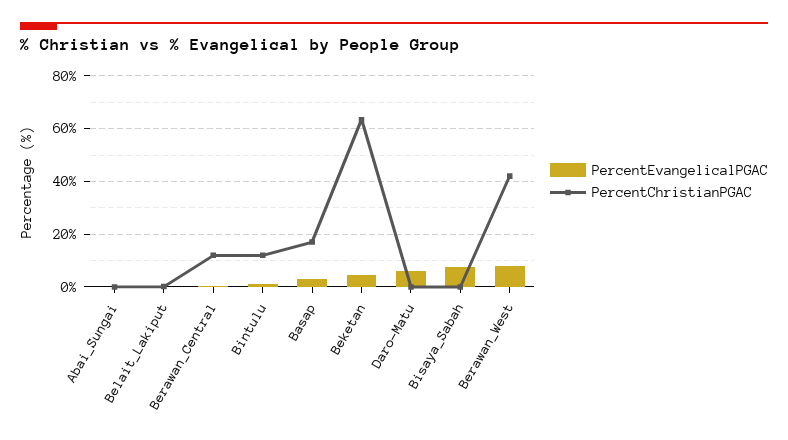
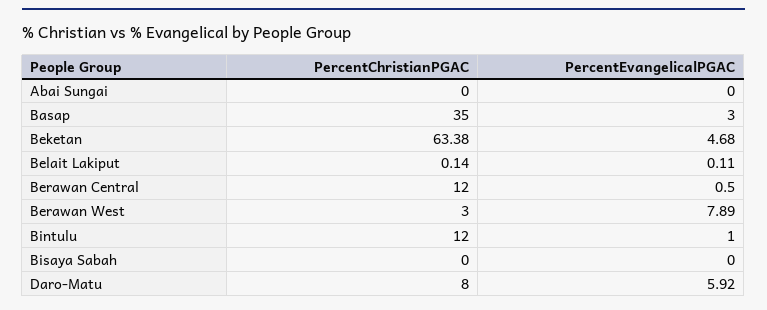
PercentChristianPGAC, Basap: 17.5 -> 35
PercentChristianPGAC, Daro-Matu: 0 -> 8
PercentEvangelicalPGAC, Bisaya_Sabah: 7.5 -> 0
PercentChristianPGAC, Berawan_West: 42.5 -> 3

